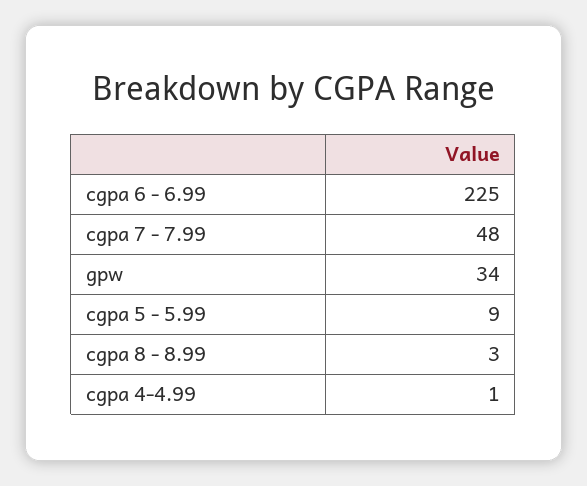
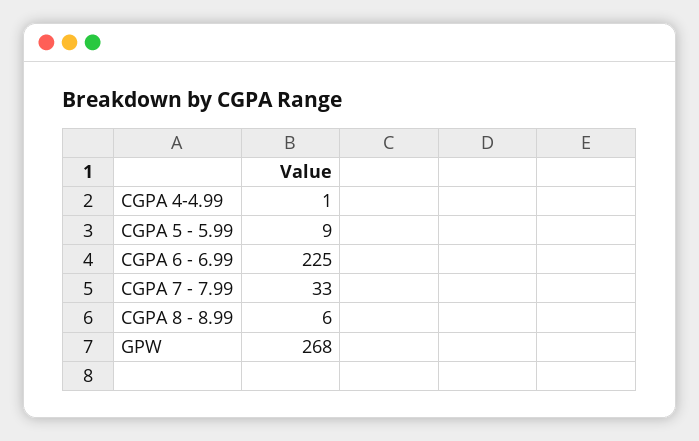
cgpa 7 - 7.99: 48 -> 33
gpw: 34 -> 268
cgpa 8 - 8.99: 3 -> 6

